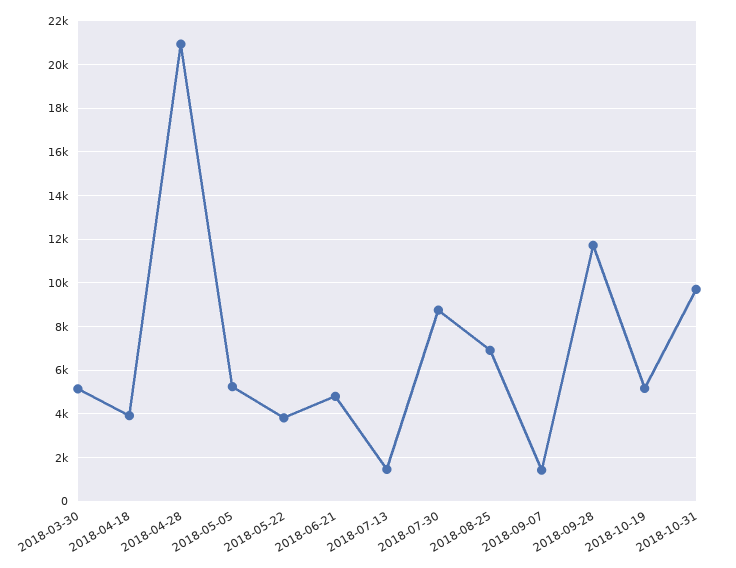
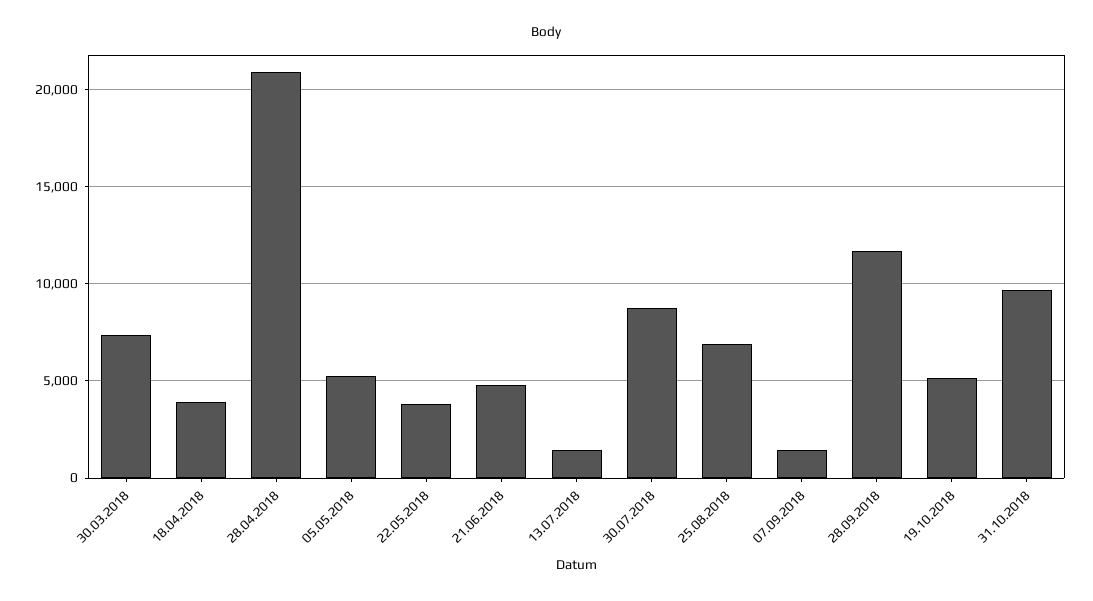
2018-03-30: 5000 -> 7500

